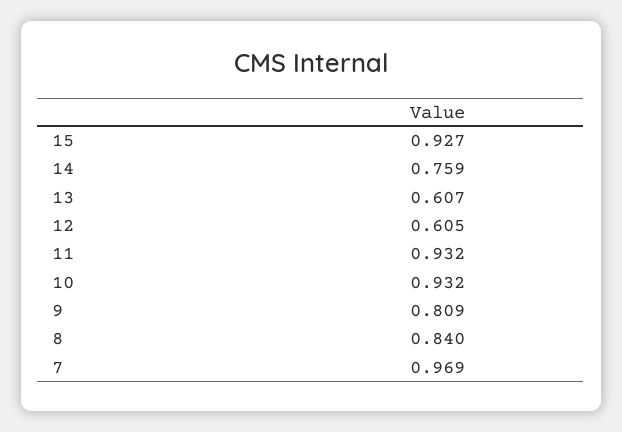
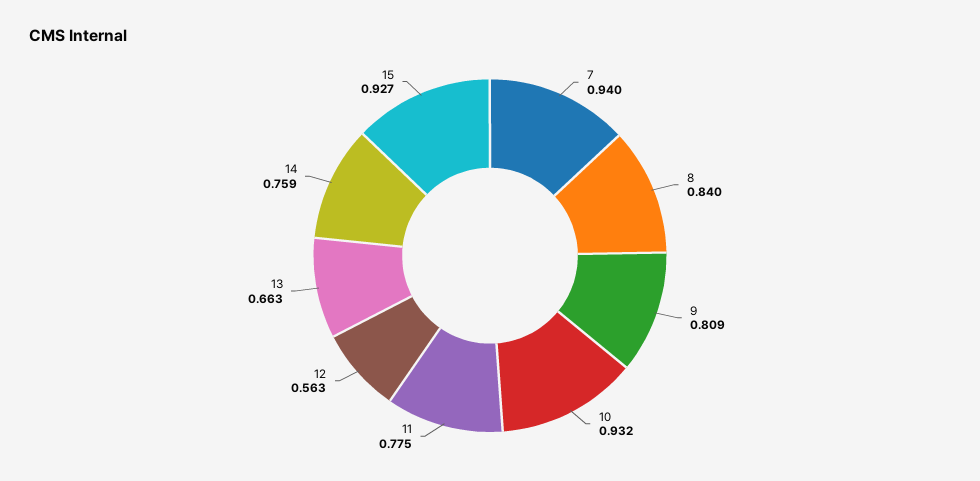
13: 0.607 -> 0.663
12: 0.605 -> 0.563
11: 0.932 -> 0.775
7: 0.969 -> 0.94

